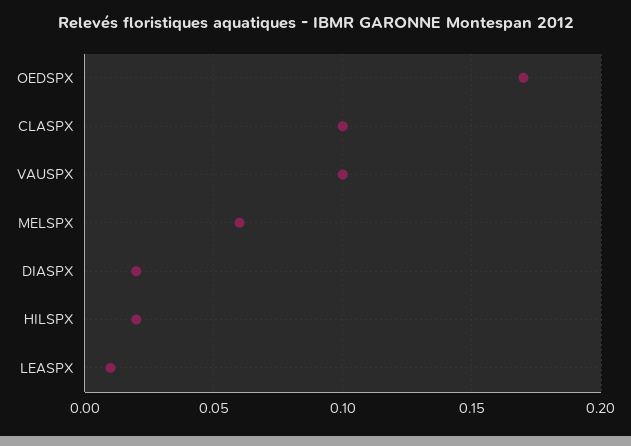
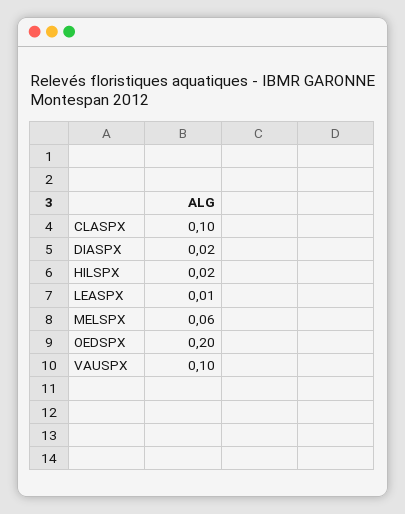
OEDSPX: 0.17 -> 0.2

